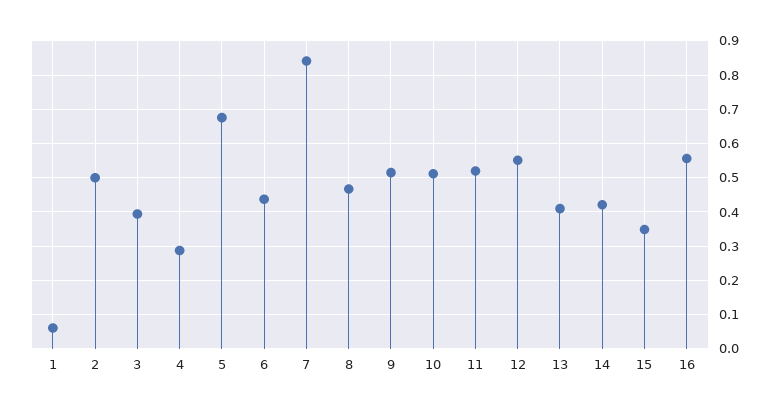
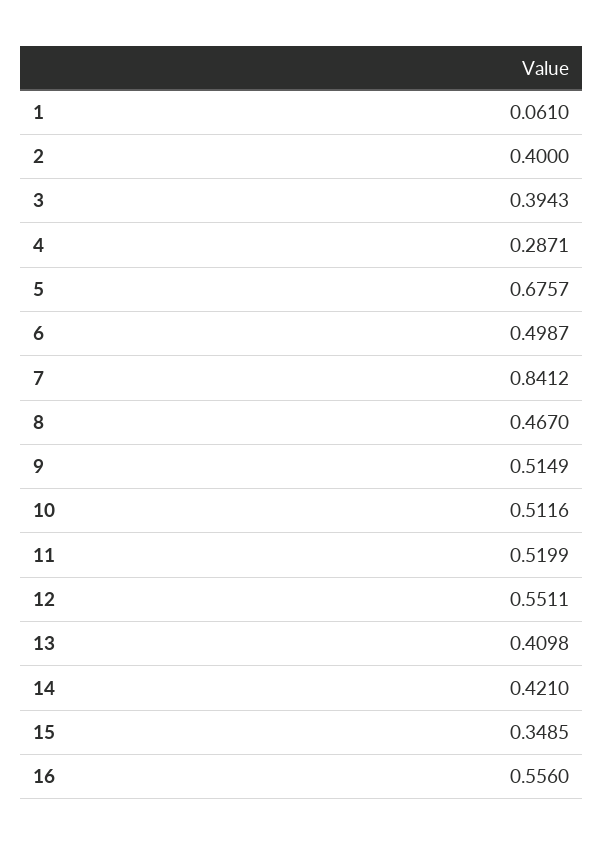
2: 0.5 -> 0.4
6: 0.44 -> 0.4987

